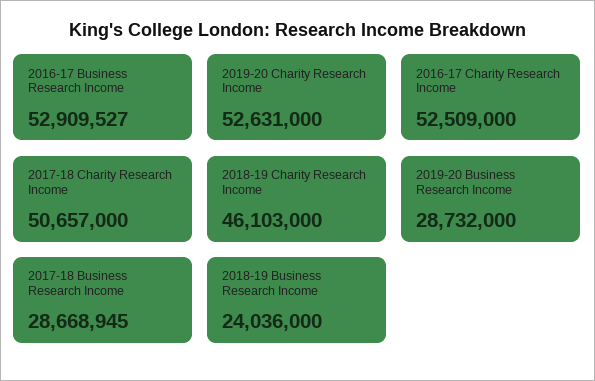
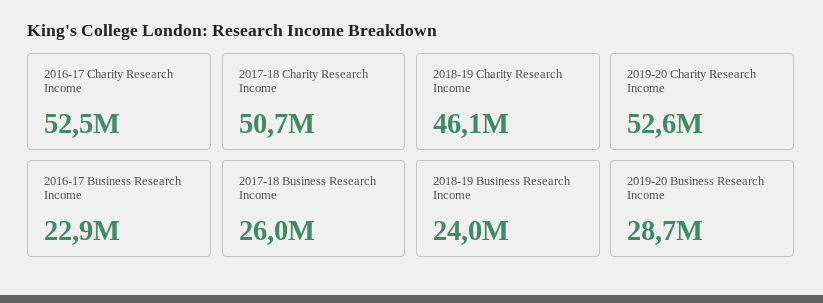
2016-17 Business Research Income: 52909527 -> 22900000
2017-18 Business Research Income: 28668945 -> 26000000

